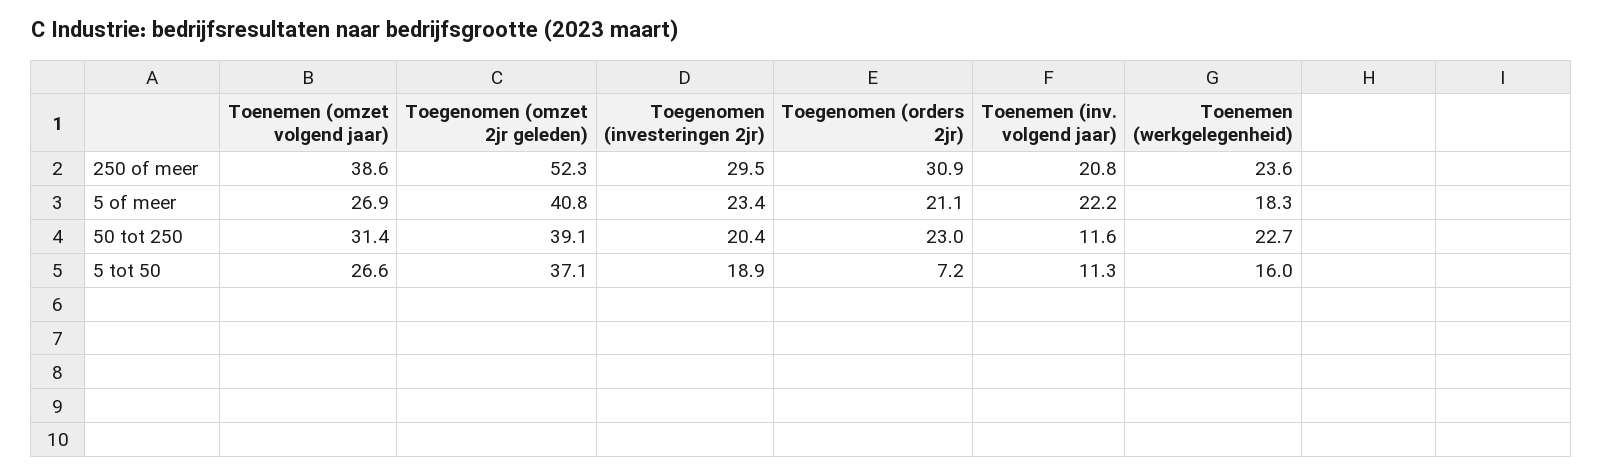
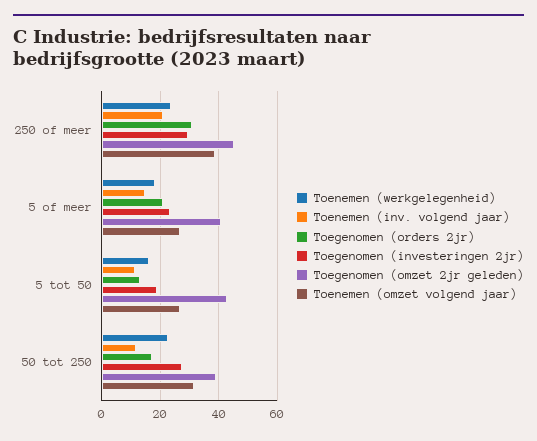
Toegenomen (omzet 2jr geleden), 250 of meer: 52.3 -> 45
Toenemen (inv. volgend jaar), 5 of meer: 22.2 -> 15
Toegenomen (investeringen 2jr), 50 tot 250: 20.4 -> 27.5
Toegenomen (orders 2jr), 50 tot 250: 23 -> 17.5
Toegenomen (omzet 2jr geleden), 5 tot 50: 37.1 -> 42.5
Toegenomen (orders 2jr), 5 tot 50: 7.2 -> 12.5

